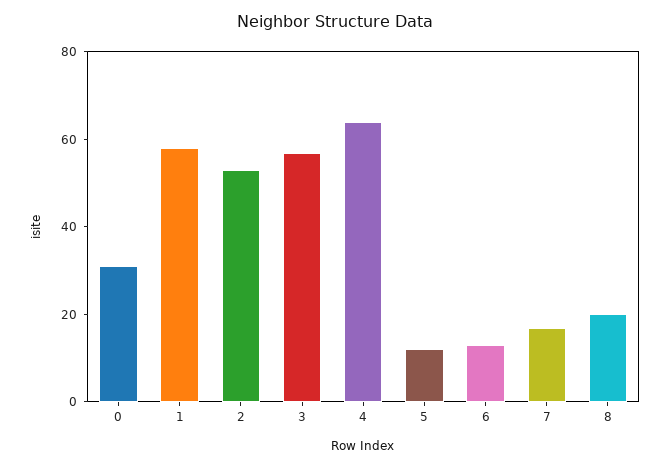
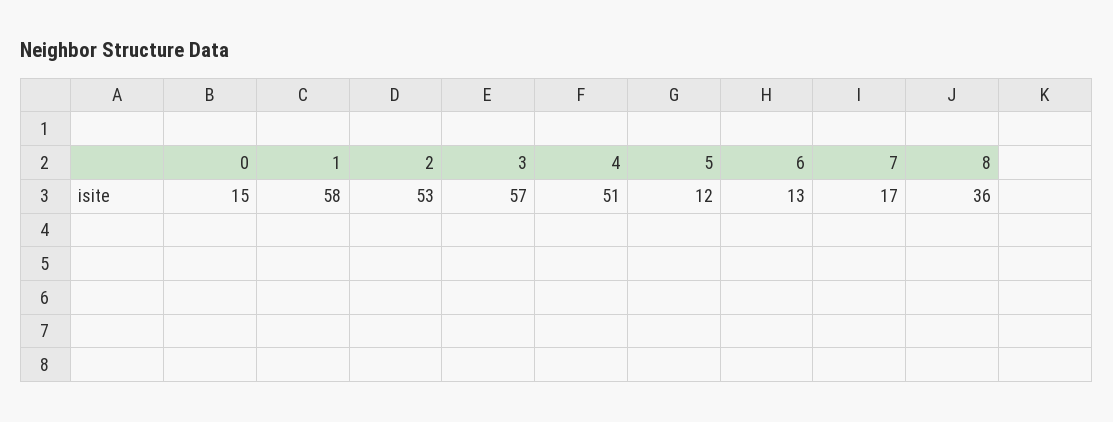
0: 30 -> 15
4: 65 -> 51
8: 20 -> 36

